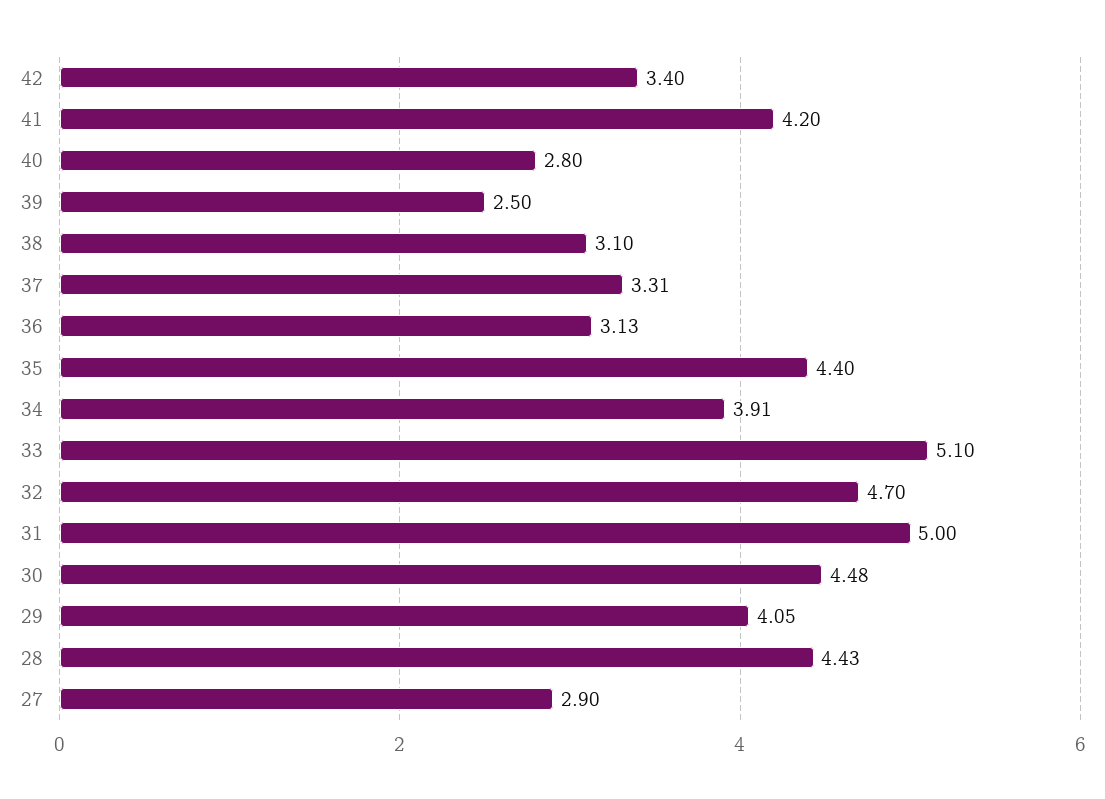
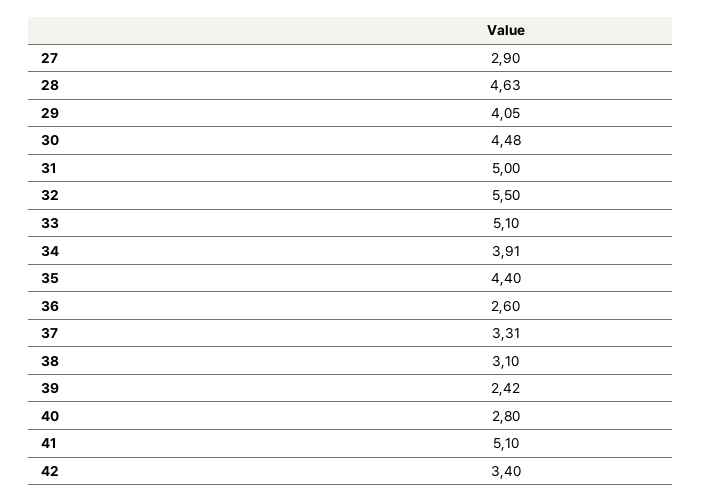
41: 4.2 -> 5.1
39: 2.5 -> 2.42
36: 3.13 -> 2.6
32: 4.7 -> 5.5
28: 4.43 -> 4.63

